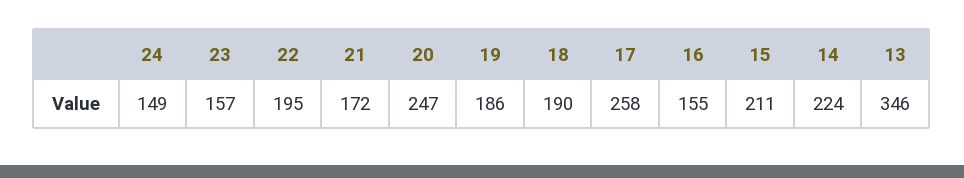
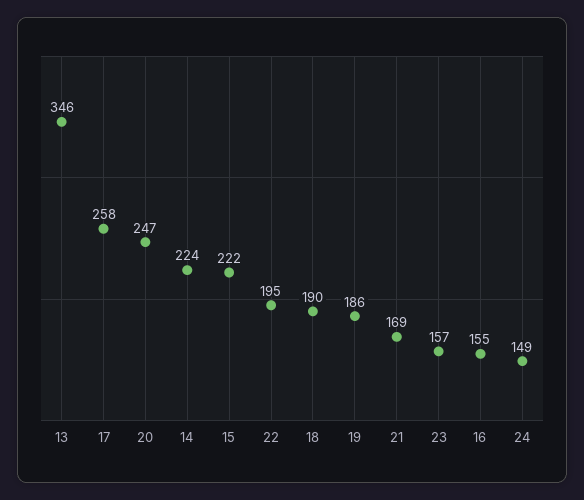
21: 172 -> 169
15: 211 -> 222

